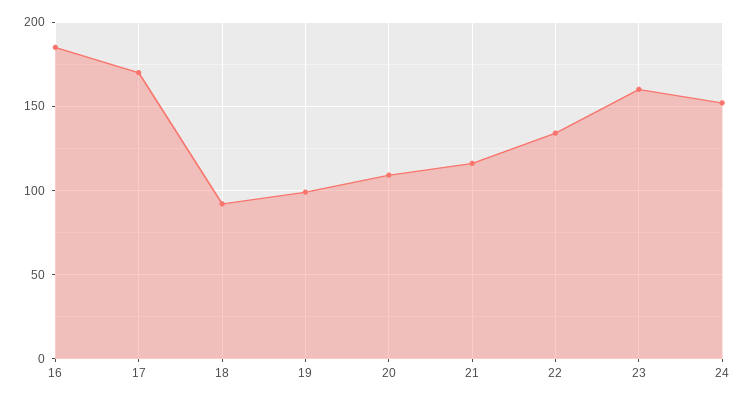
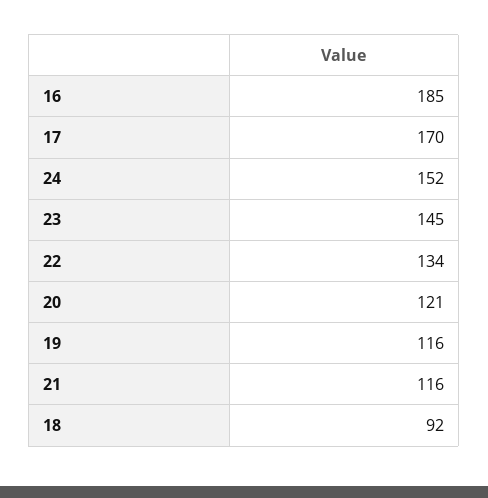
19: 100 -> 116
20: 110 -> 121
23: 160 -> 145

